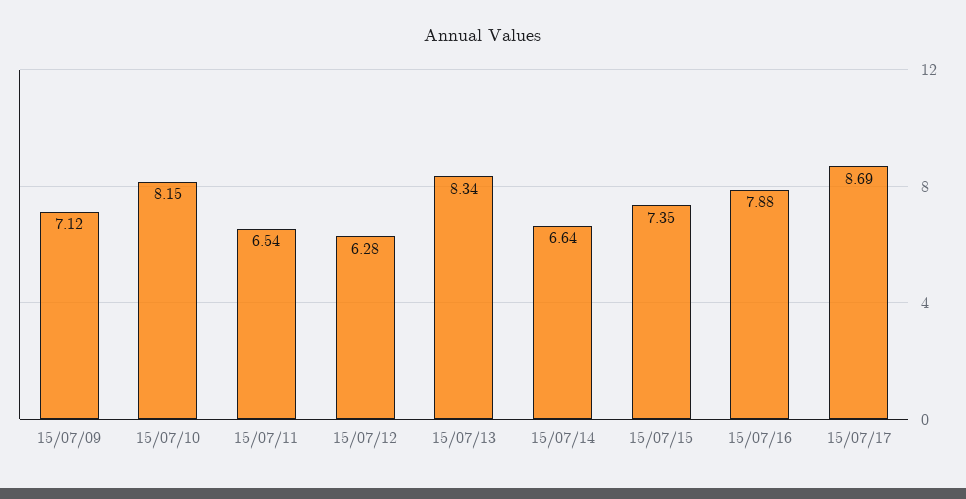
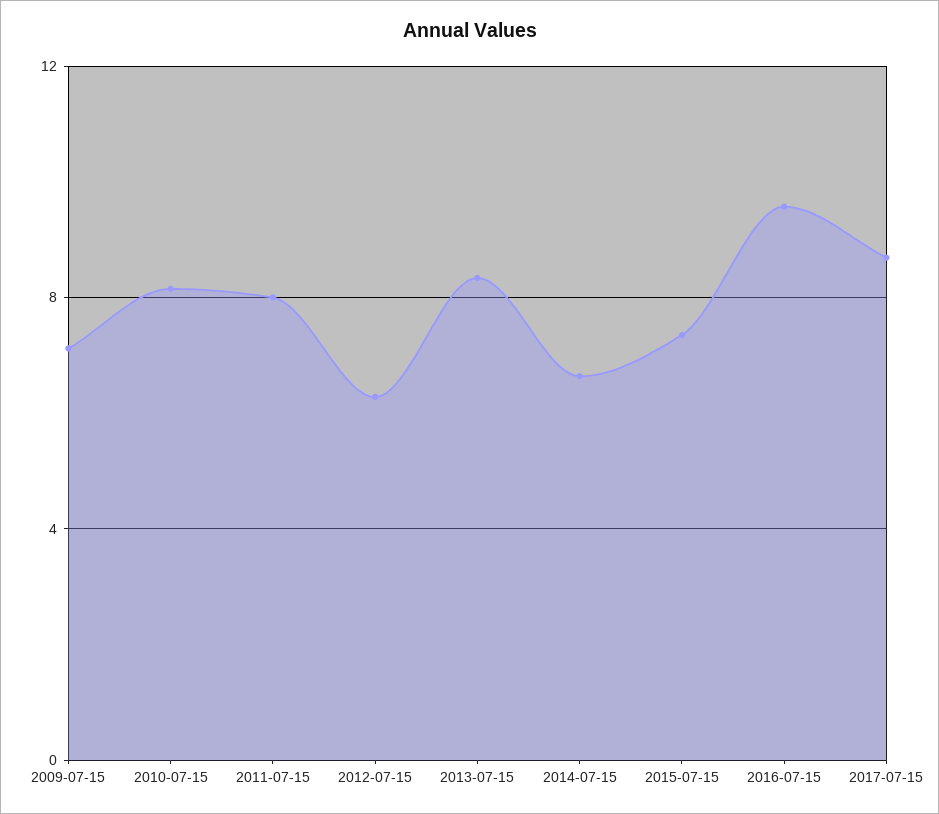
15/07/11: 6.54 -> 8
15/07/16: 7.88 -> 9.5

